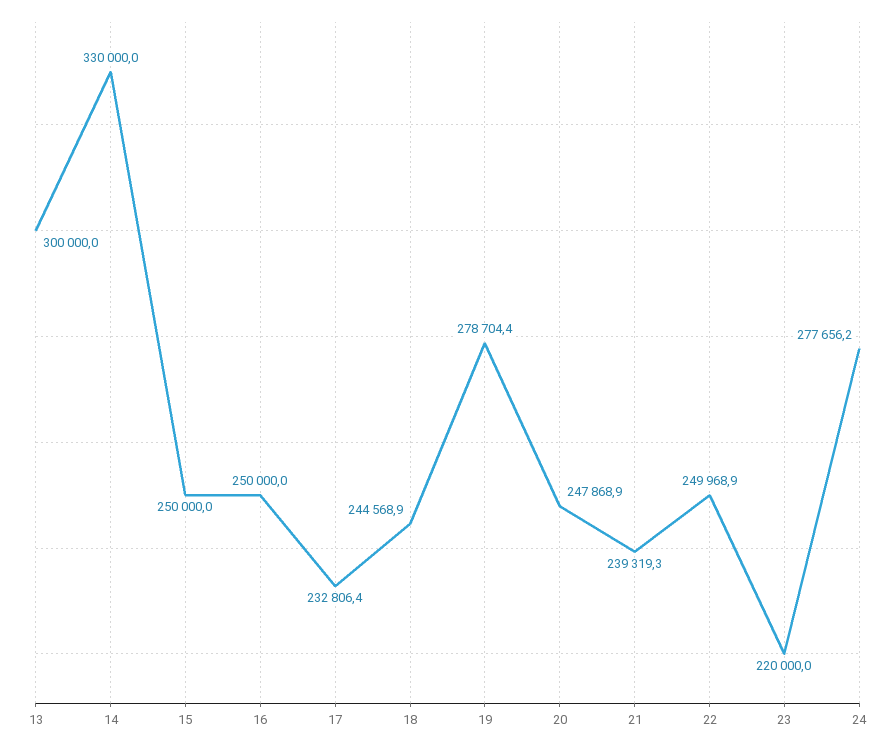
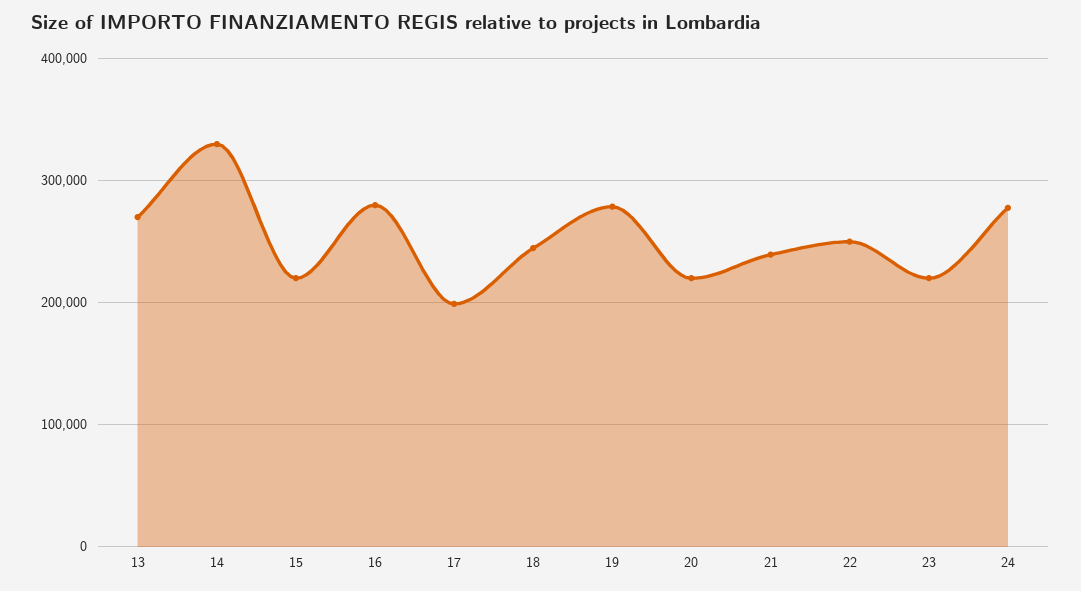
13: 300000 -> 270000
15: 250000 -> 220000
16: 250000 -> 280000
17: 232806.4 -> 200000
20: 247868.9 -> 220000

